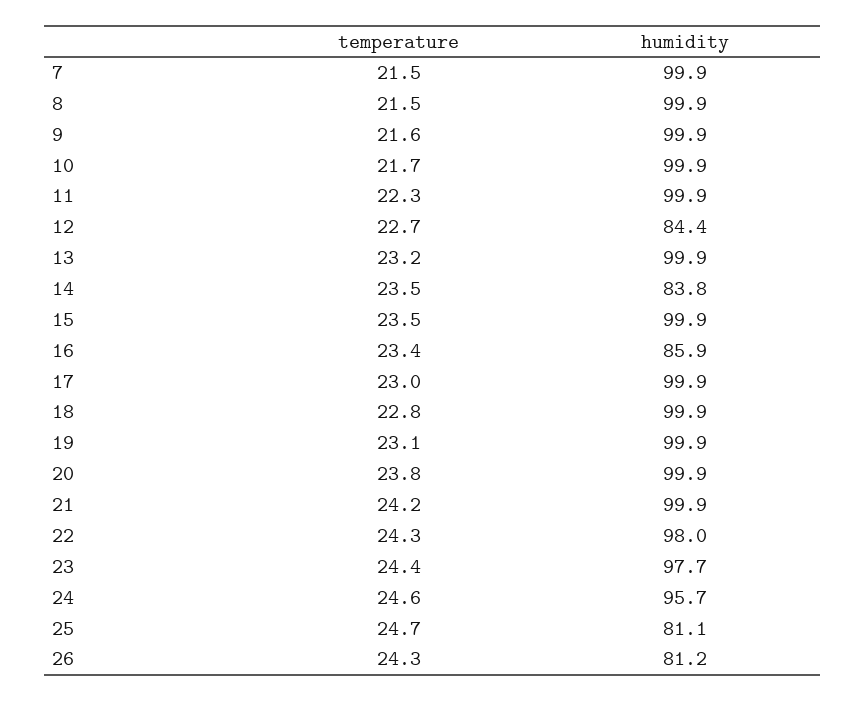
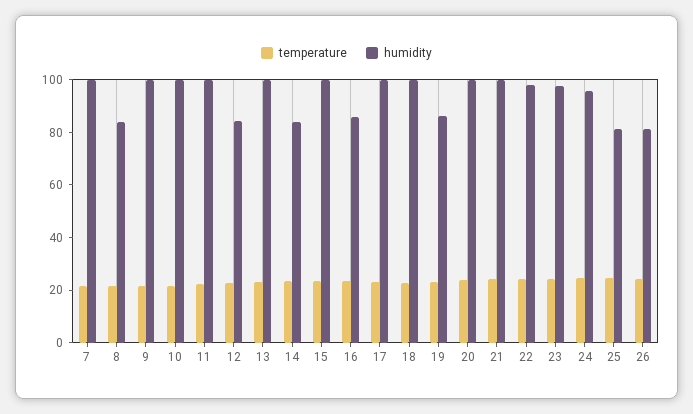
humidity, 8: 99.9 -> 85
humidity, 19: 99.9 -> 85

